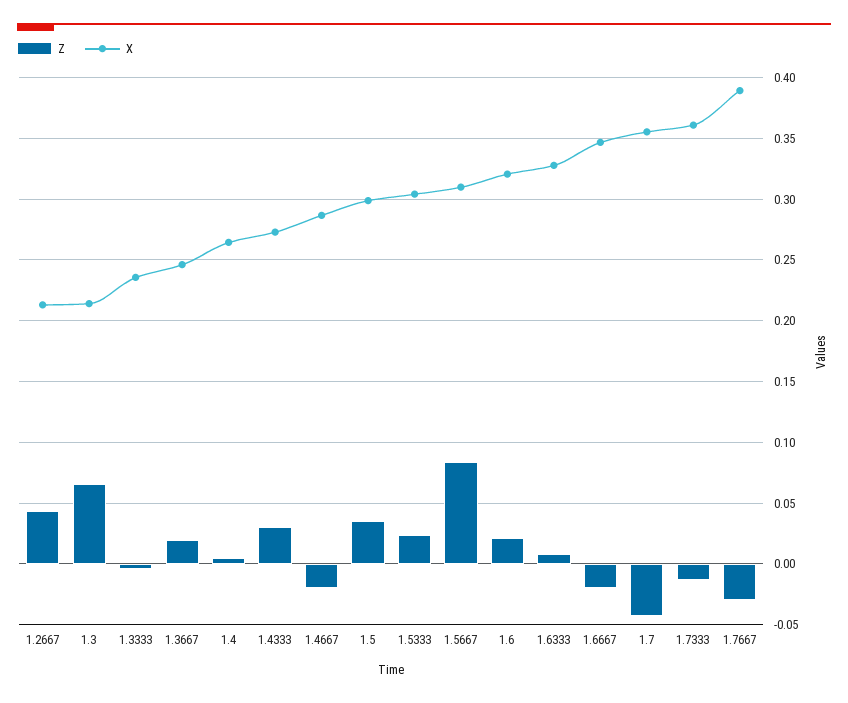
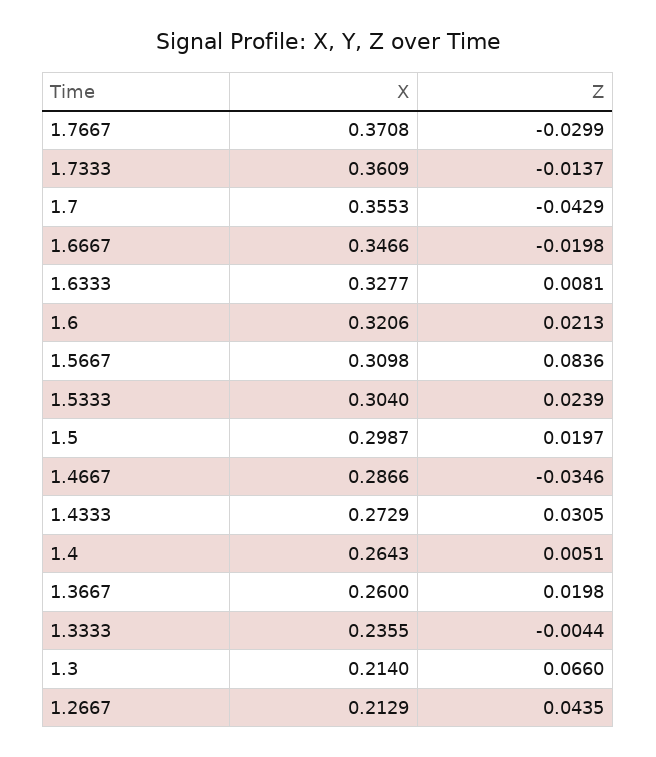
X, 1.3667: 0.245 -> 0.26
Z, 1.4667: -0.02 -> -0.0346
Z, 1.5: 0.035 -> 0.0197
X, 1.7667: 0.39 -> 0.3708

